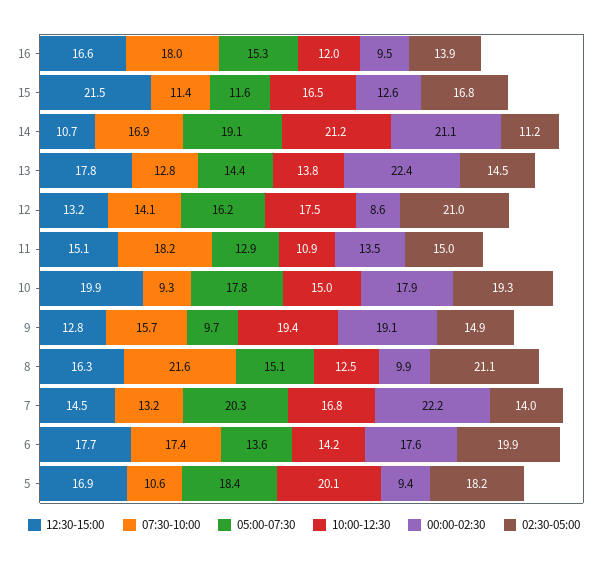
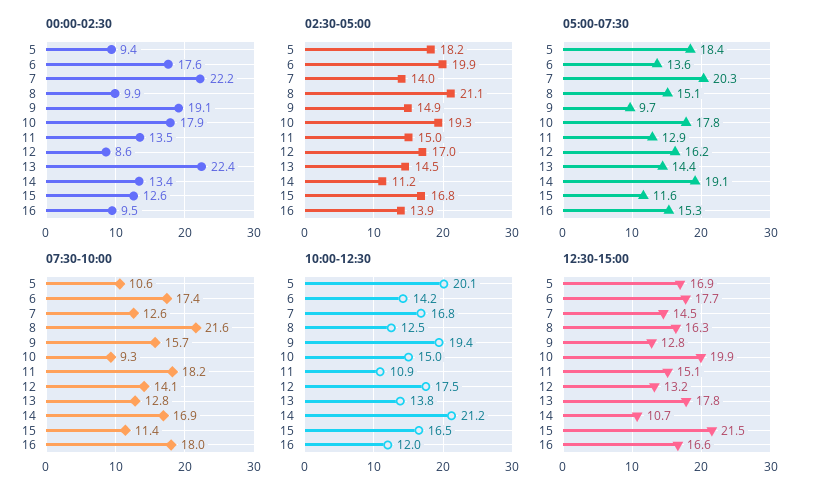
00:00-02:30, 14: 21.1 -> 13.4
02:30-05:00, 12: 21 -> 17
07:30-10:00, 7: 13.2 -> 12.6

